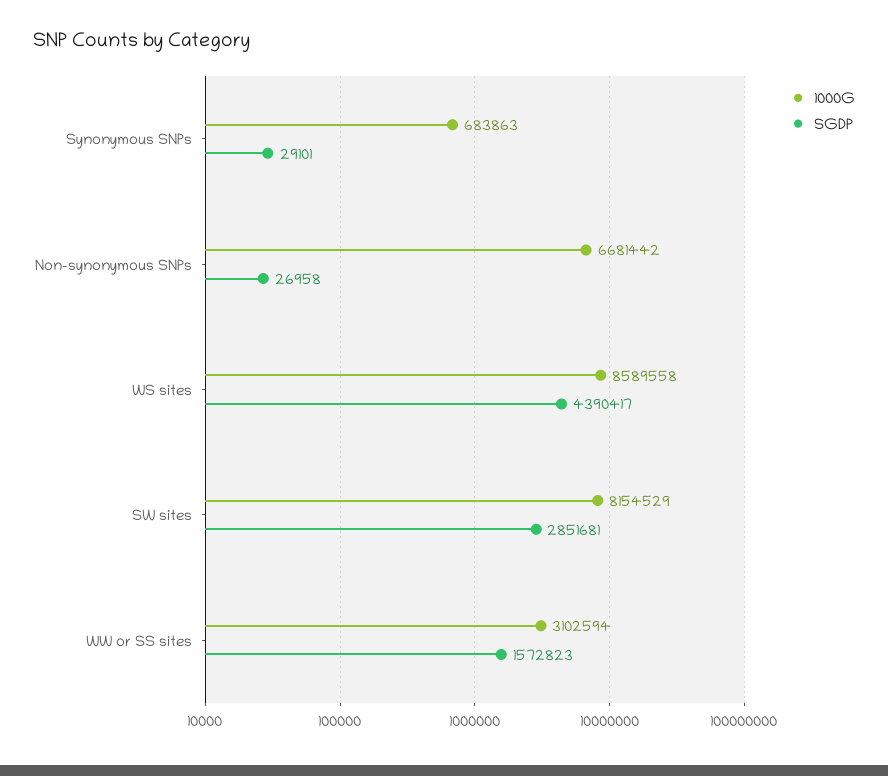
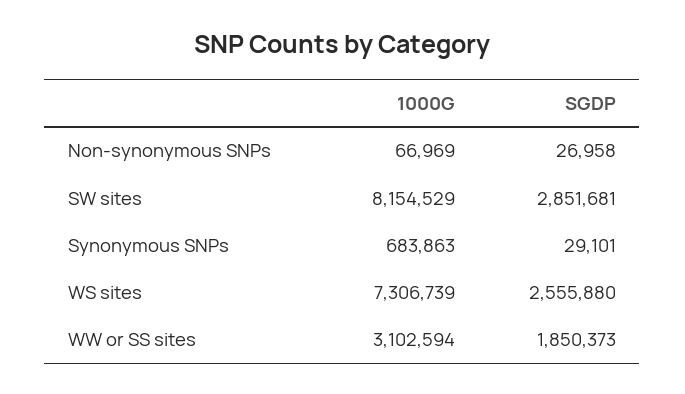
1000G, Non-synonymous SNPs: 6681442 -> 66969
1000G, WS sites: 8589558 -> 7306739
SGDP, WS sites: 4390417 -> 2555880
SGDP, WW or SS sites: 1572823 -> 1850373

